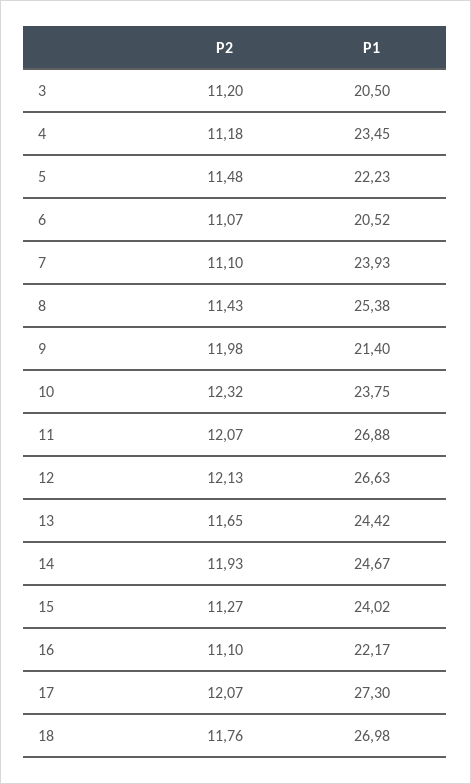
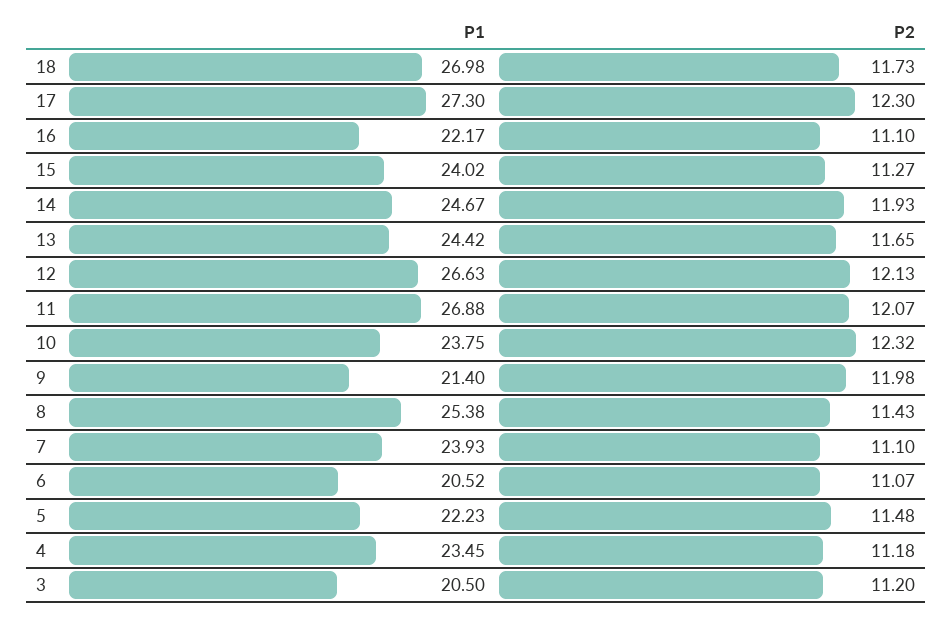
P2, 17: 12.07 -> 12.3
P2, 18: 11.76 -> 11.73

